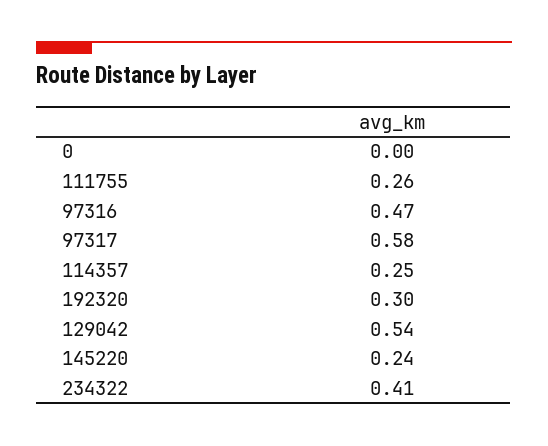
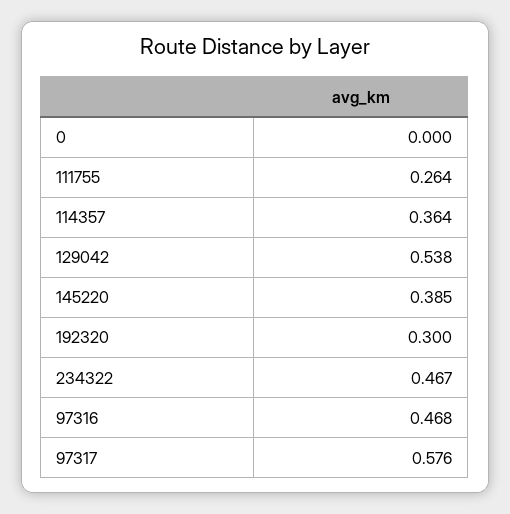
114357: 0.25 -> 0.364
145220: 0.24 -> 0.385
234322: 0.41 -> 0.467

